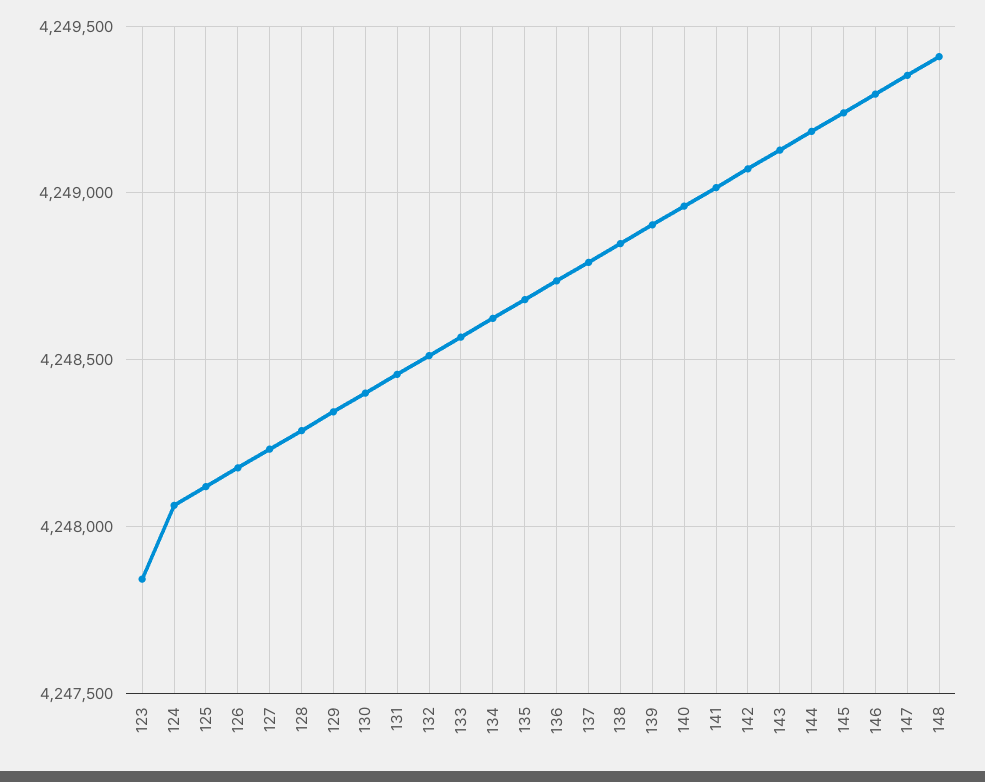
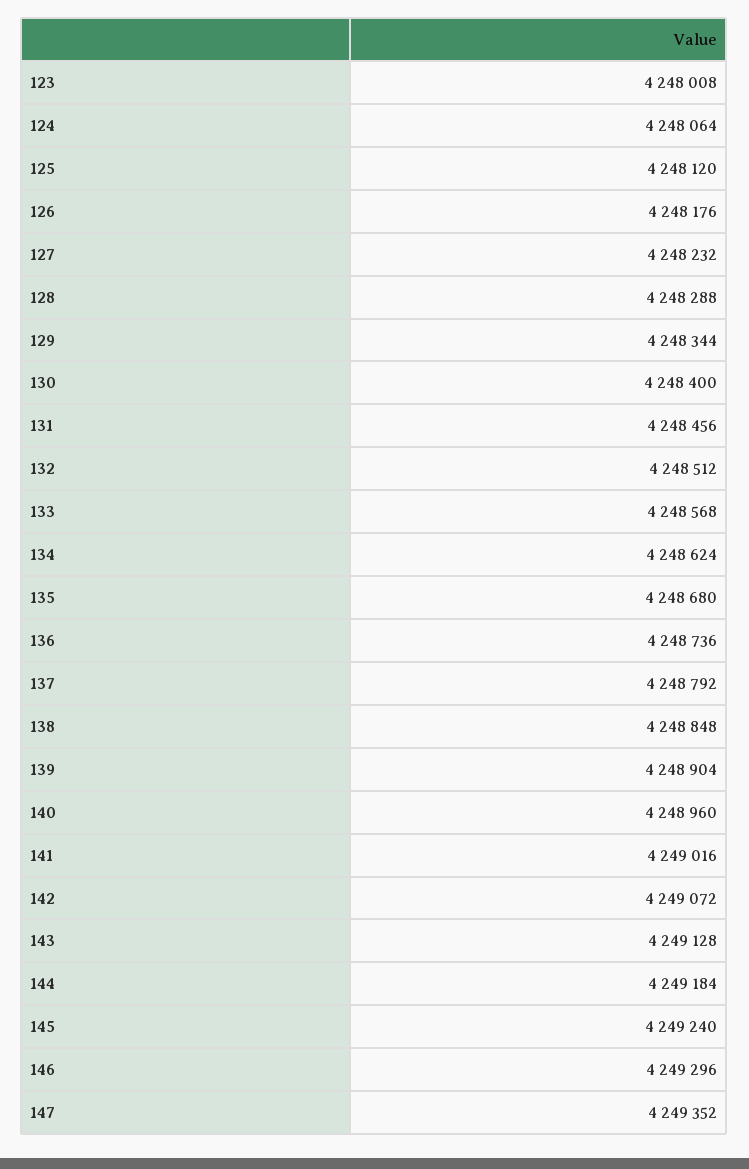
123: 4247850 -> 4248008
148: 4249400 -> none

